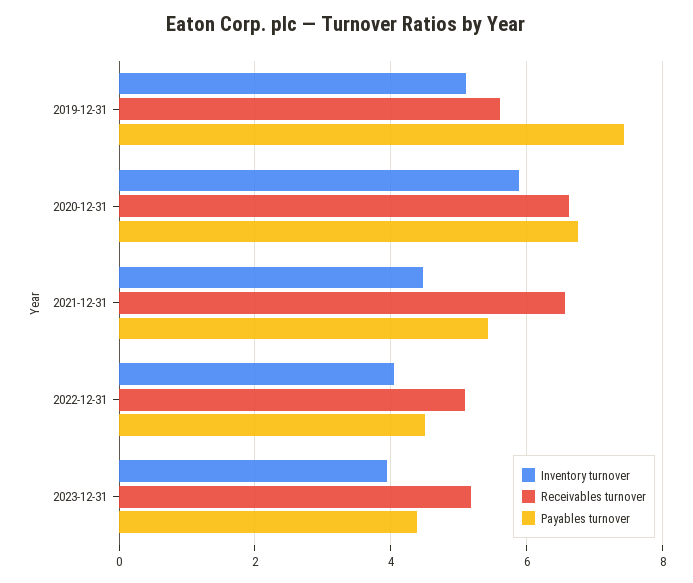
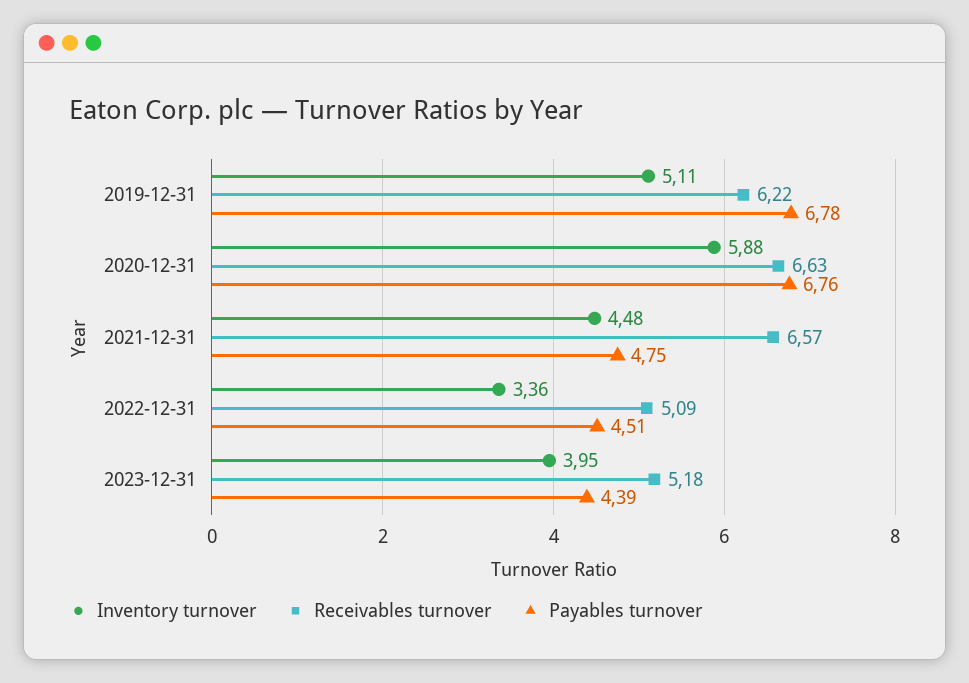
Receivables turnover, 2019-12-31: 5.6 -> 6.22
Payables turnover, 2019-12-31: 7.4 -> 6.78
Payables turnover, 2021-12-31: 5.4 -> 4.75
Inventory turnover, 2022-12-31: 4 -> 3.36

